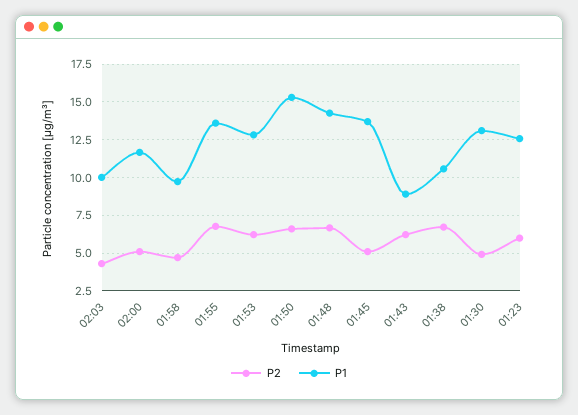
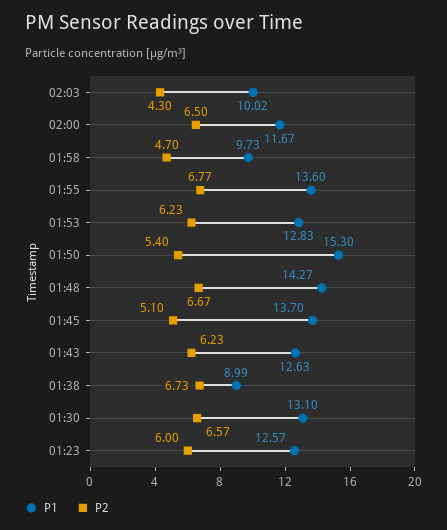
P2, 02:00: 5 -> 6.5
P2, 01:50: 6.5 -> 5.4
P1, 01:43: 9 -> 12.63
P1, 01:38: 10.5 -> 8.99
P2, 01:30: 5 -> 6.57

